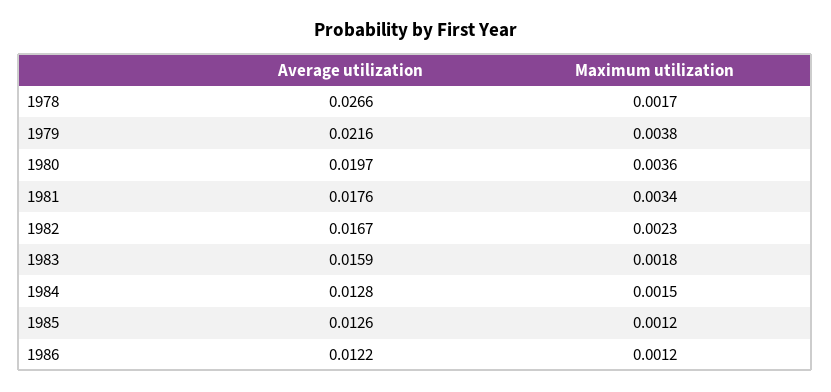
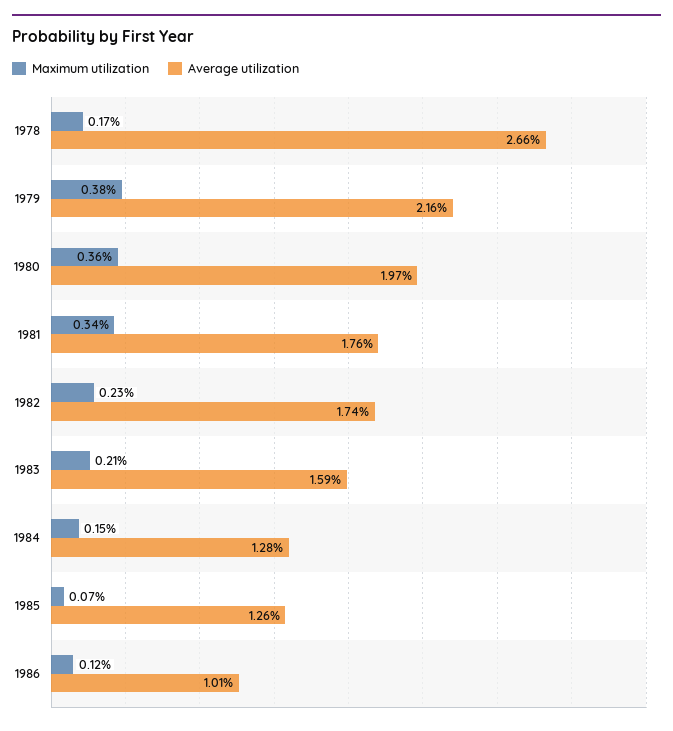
Average utilization, 1982: 0.0167 -> 0.0174
Maximum utilization, 1983: 0.0018 -> 0.0021
Maximum utilization, 1985: 0.0012 -> 0.0007
Average utilization, 1986: 0.0122 -> 0.0101

